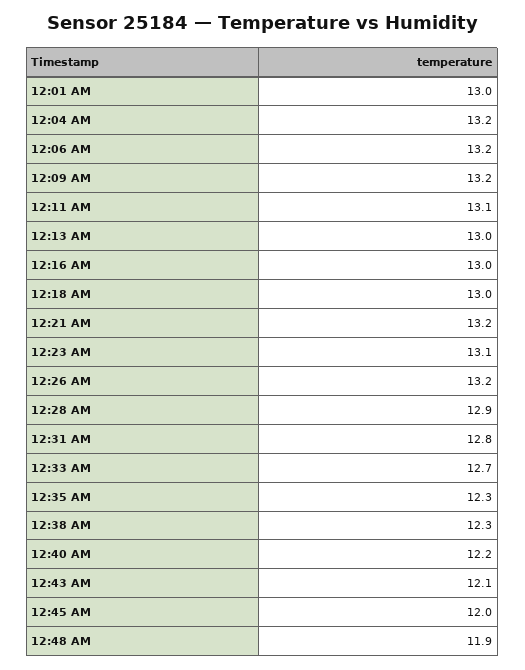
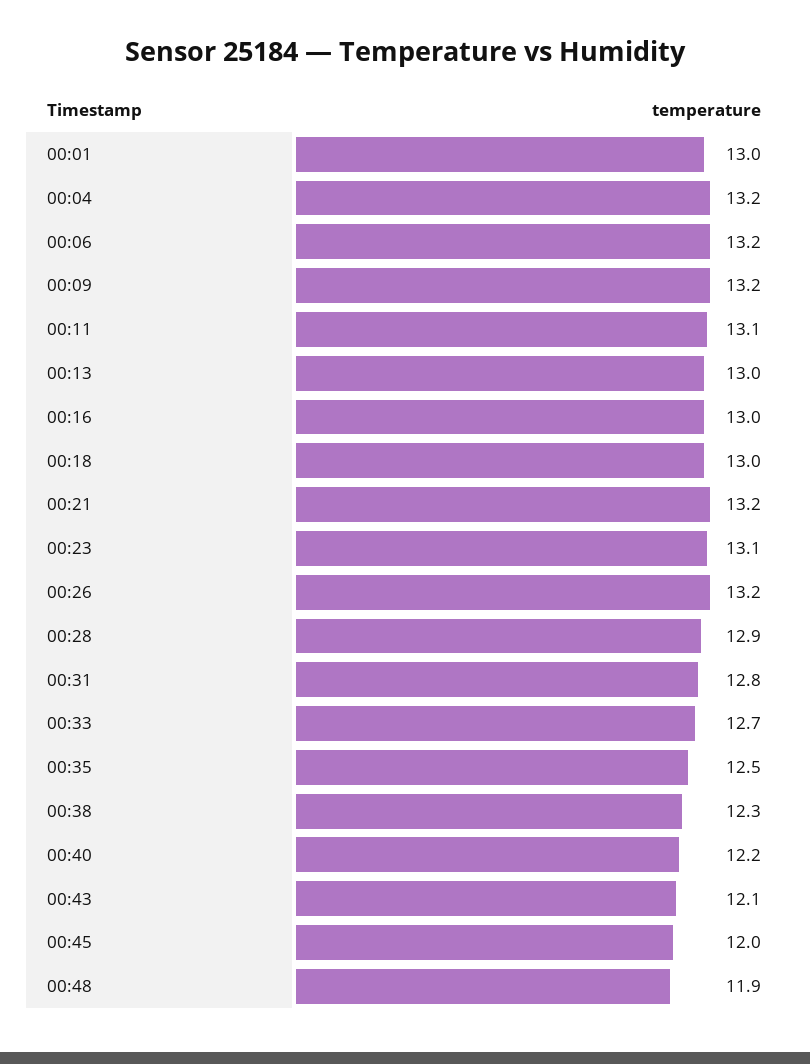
12:35 AM: 12.3 -> 12.5

